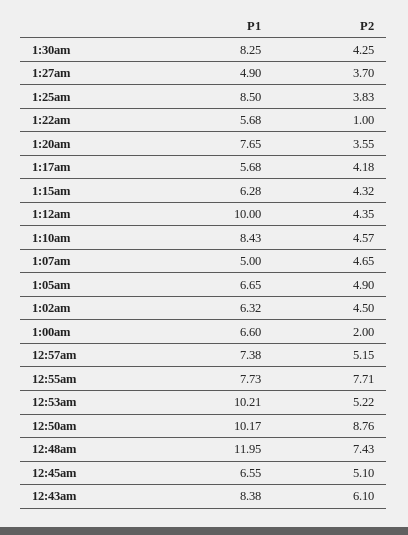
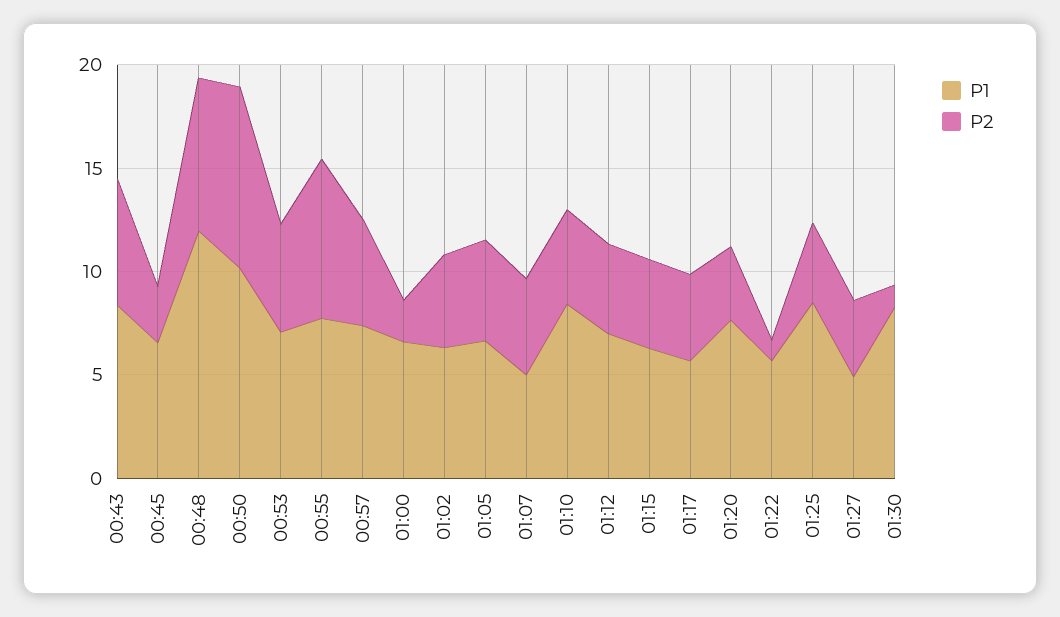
P2, 1:30am: 4.25 -> 1
P1, 1:12am: 10 -> 7
P1, 12:53am: 10.21 -> 7
P2, 12:45am: 5.1 -> 3

